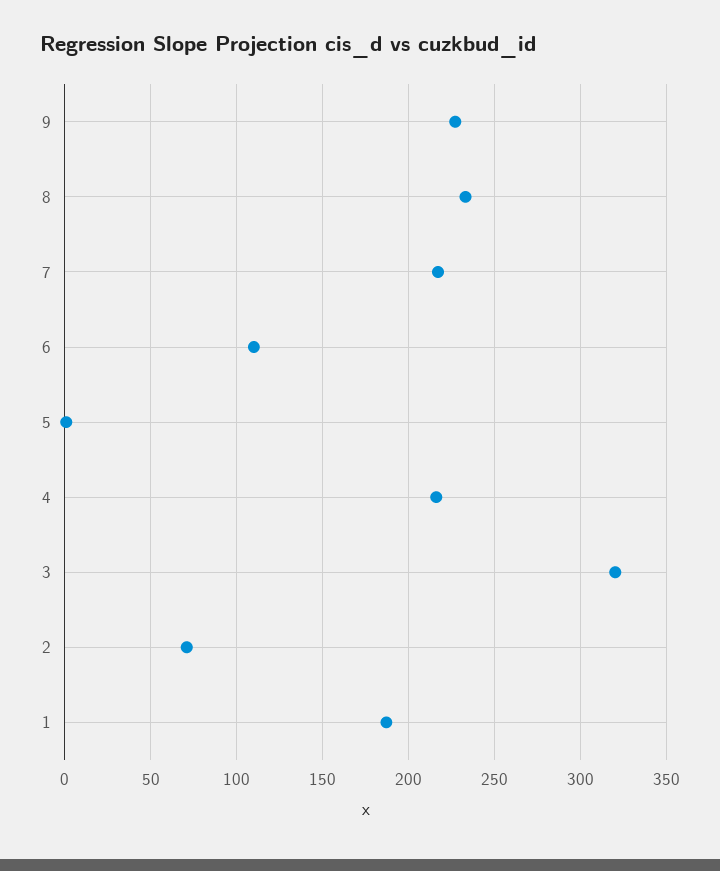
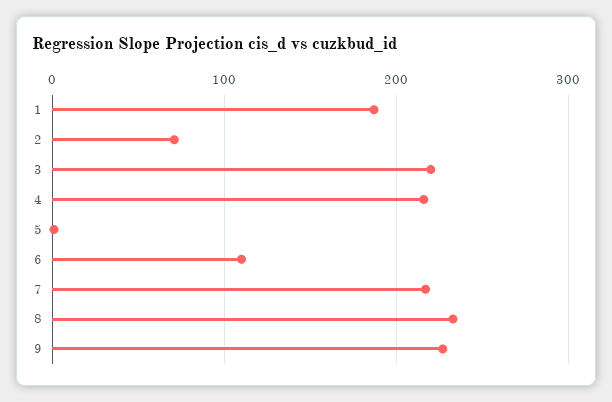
3: 320 -> 220

